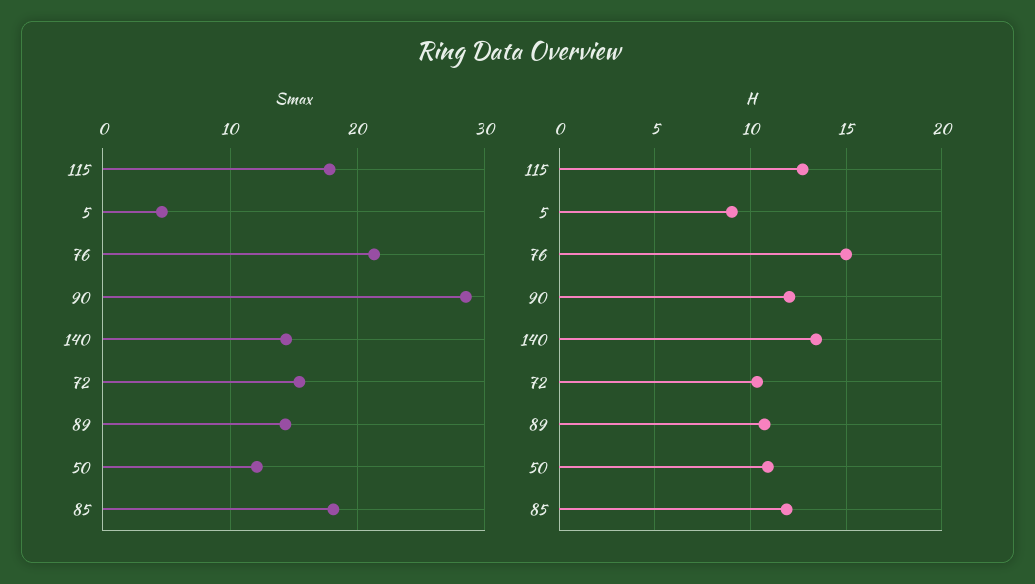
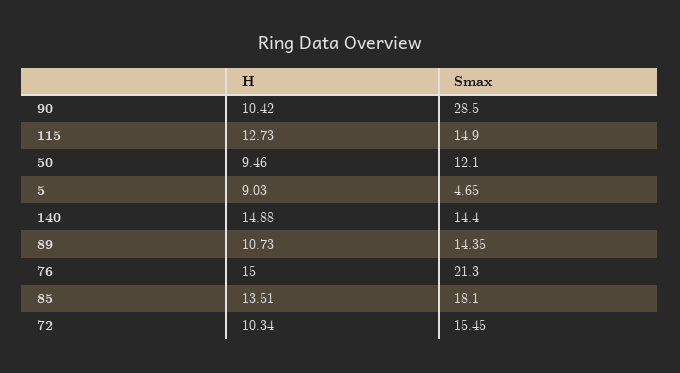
Smax, 115: 18 -> 14.9
H, 90: 12 -> 10.42
H, 140: 13.5 -> 14.88
H, 50: 11 -> 9.46
H, 85: 12 -> 13.51

